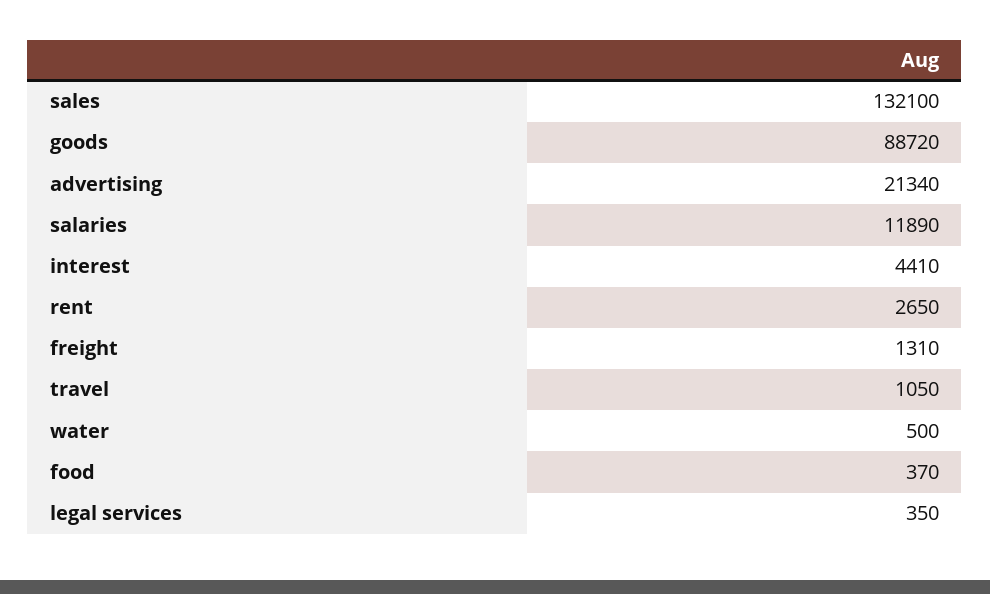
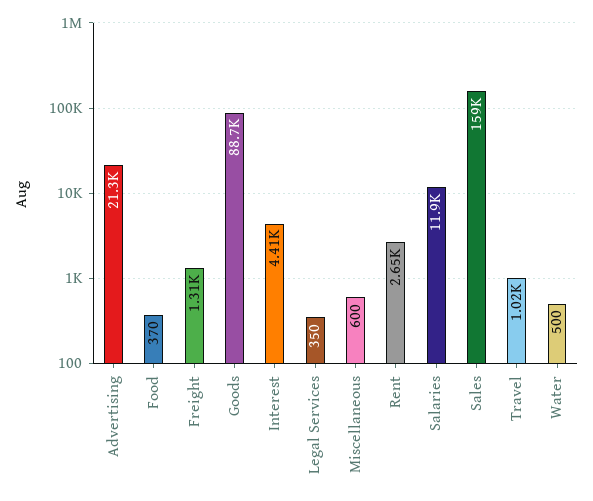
sales: 132100 -> 159000
travel: 1050 -> 1020
Miscellaneous: none -> 600

